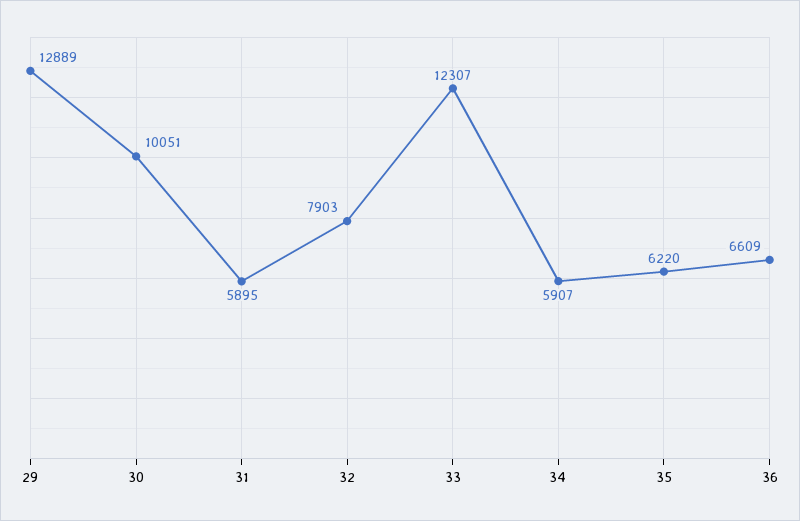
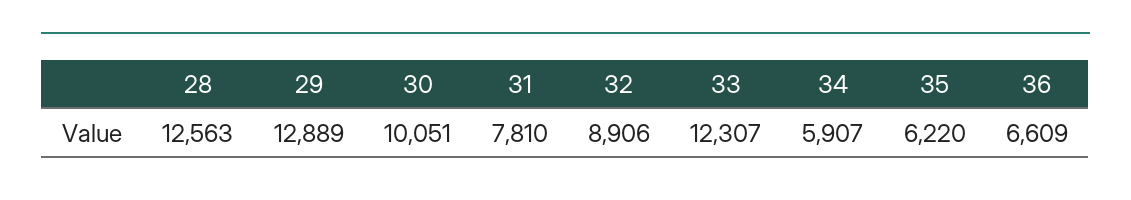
31: 5895 -> 7810
32: 7903 -> 8906
28: none -> 12563

